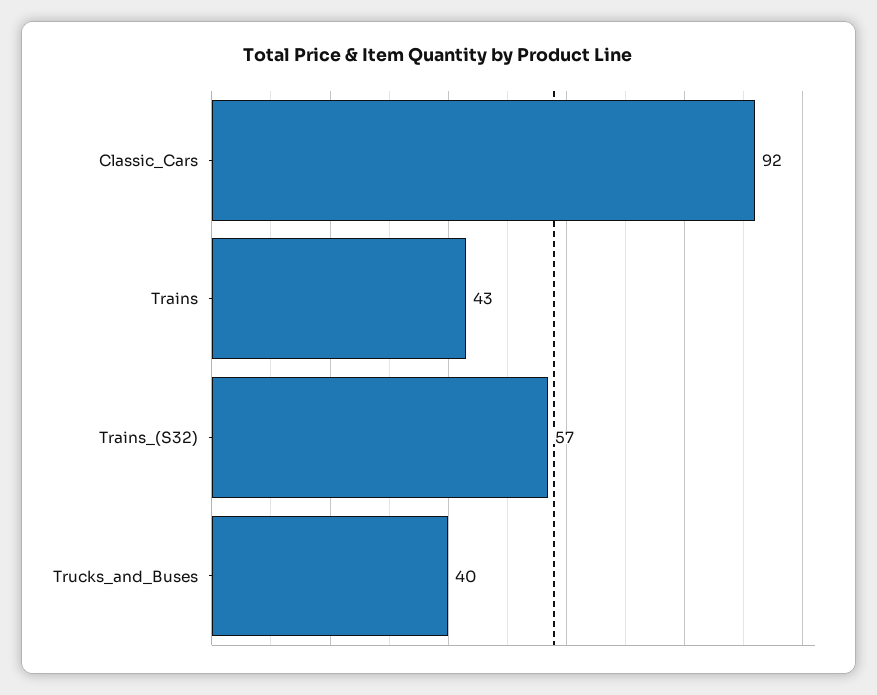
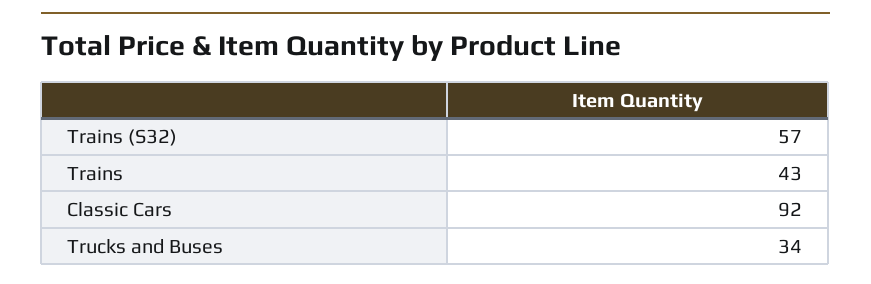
Trucks_and_Buses: 40 -> 34

